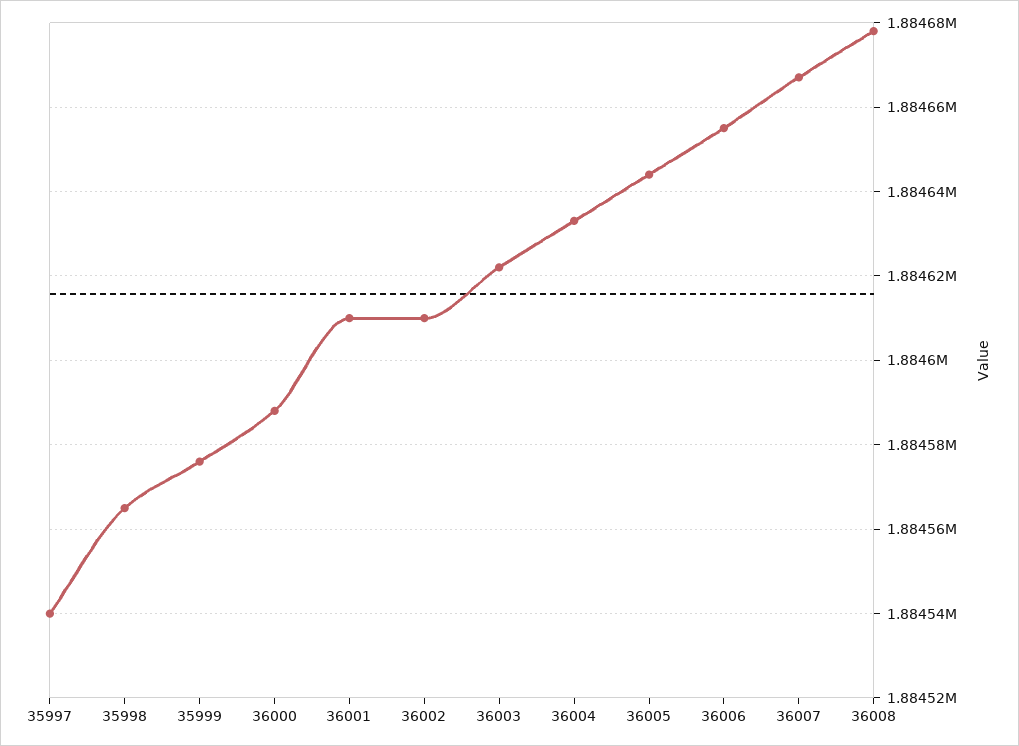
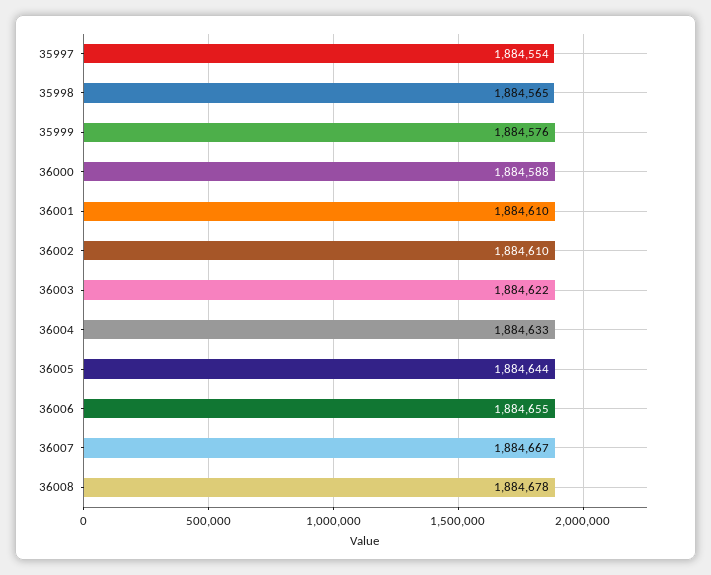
35997: 1884540 -> 1884554

